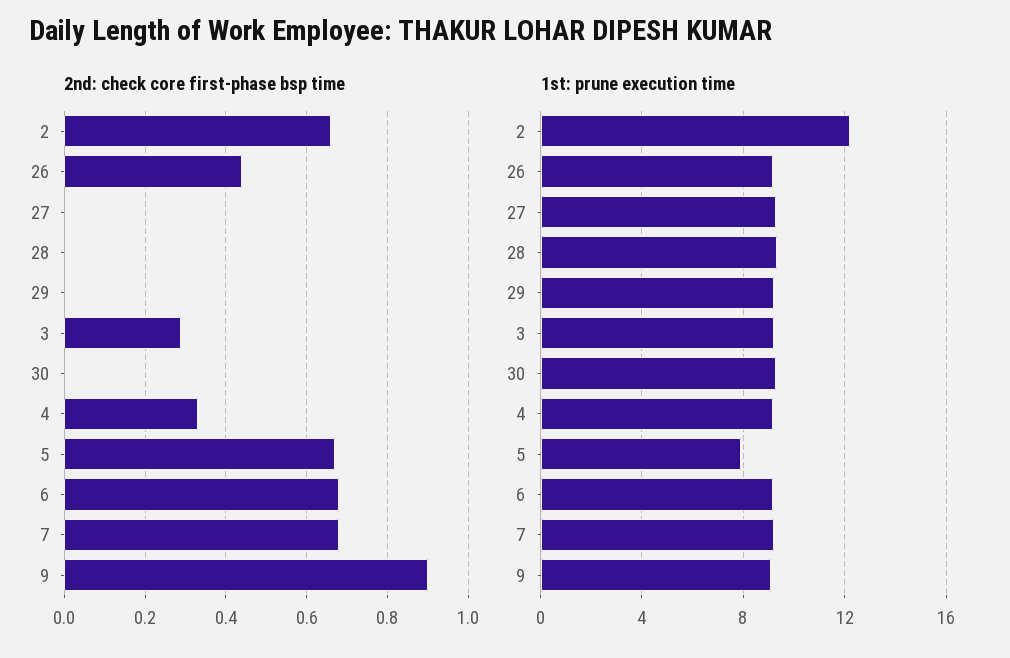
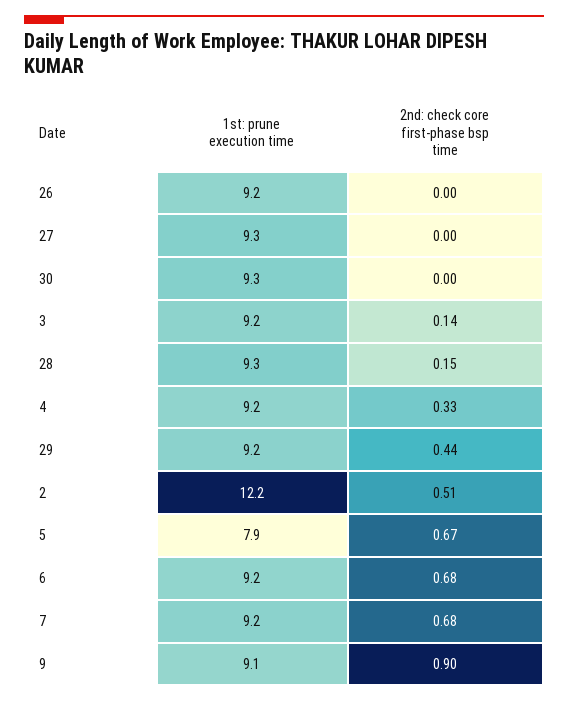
2nd: check core first-phase bsp time, 2: 0.65 -> 0.51
2nd: check core first-phase bsp time, 26: 0.45 -> 0
2nd: check core first-phase bsp time, 28: 0 -> 0.15
2nd: check core first-phase bsp time, 29: 0 -> 0.44
2nd: check core first-phase bsp time, 3: 0.3 -> 0.14

